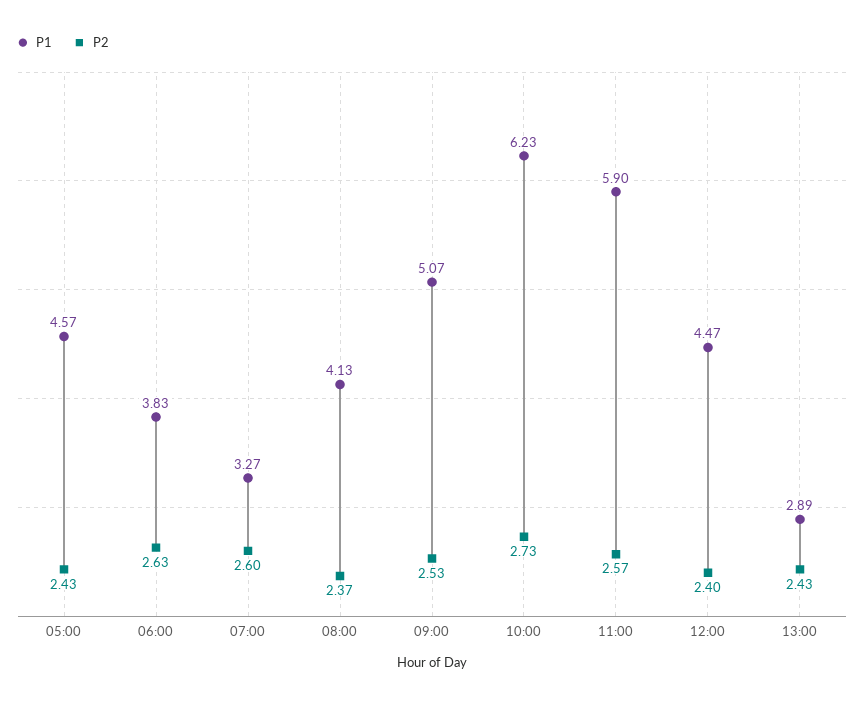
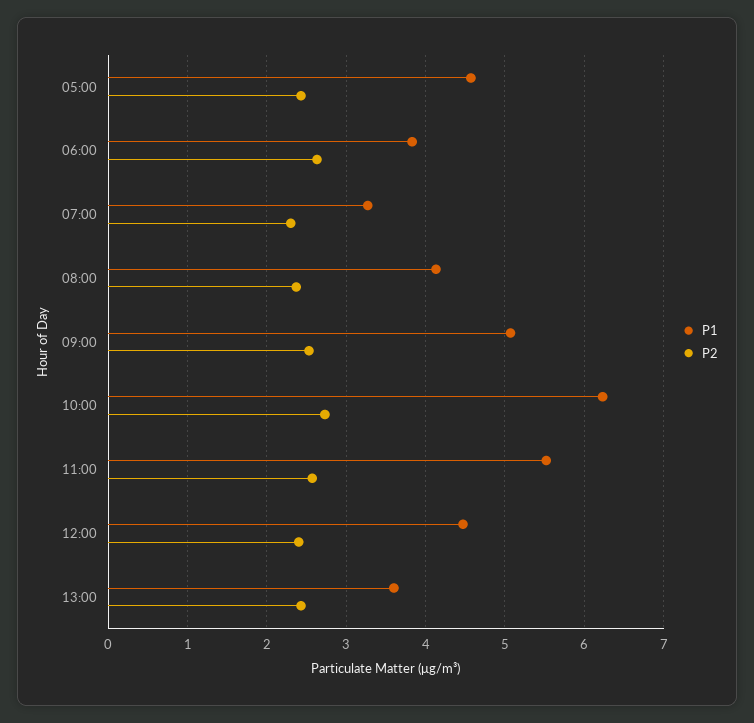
P2, 07:00: 2.6 -> 2.3
P1, 11:00: 5.9 -> 5.5
P1, 13:00: 2.89 -> 3.6

